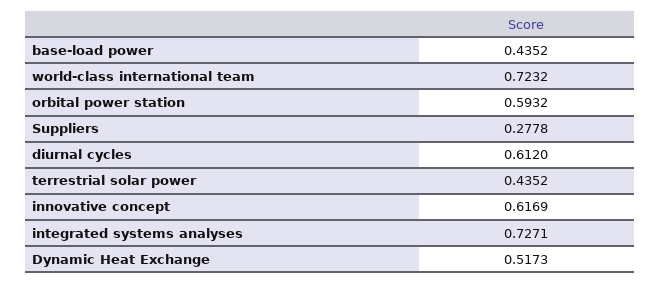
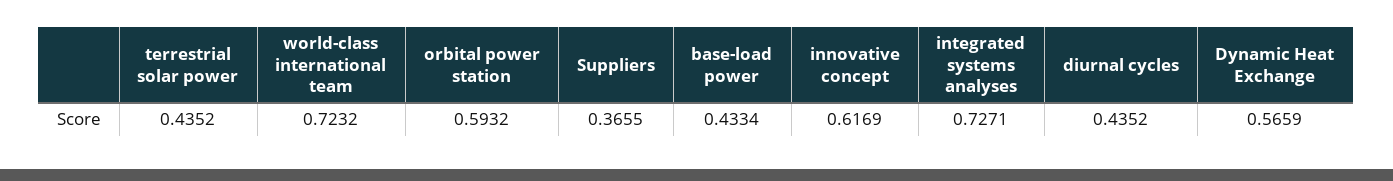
base-load power: 0.4352 -> 0.4334
Suppliers: 0.2778 -> 0.3655
diurnal cycles: 0.612 -> 0.4352
Dynamic Heat Exchange: 0.5173 -> 0.5659

